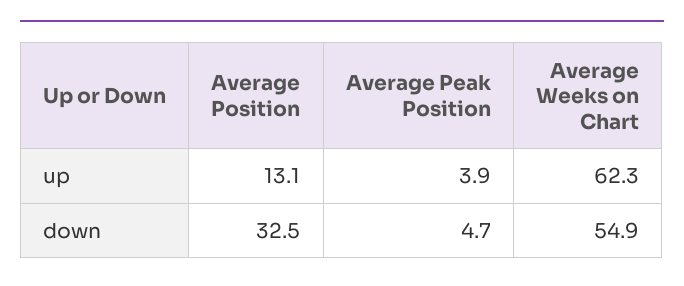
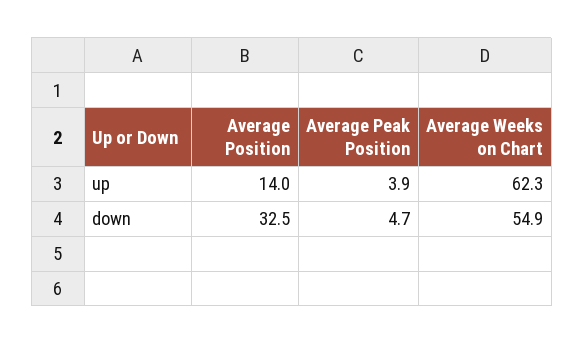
Average Position, up: 13.1 -> 14

